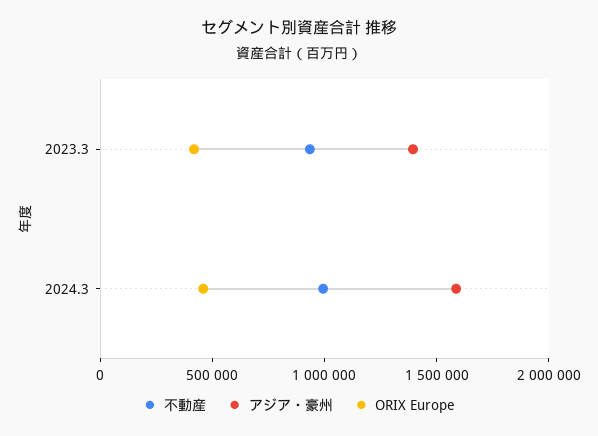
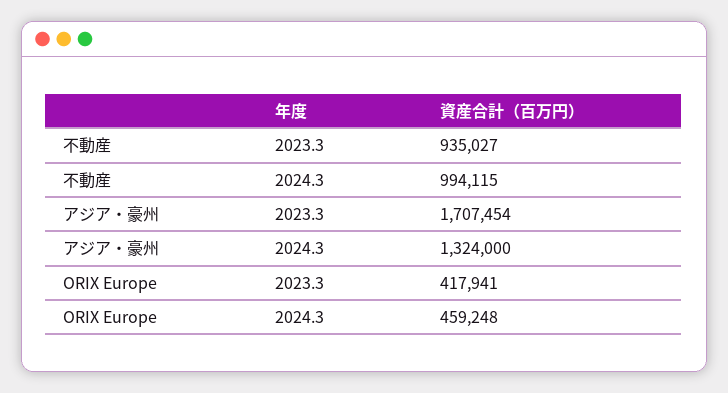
アジア・豪州, 2023.3: 1400000 -> 1707454
アジア・豪州, 2024.3: 1600000 -> 1324000

